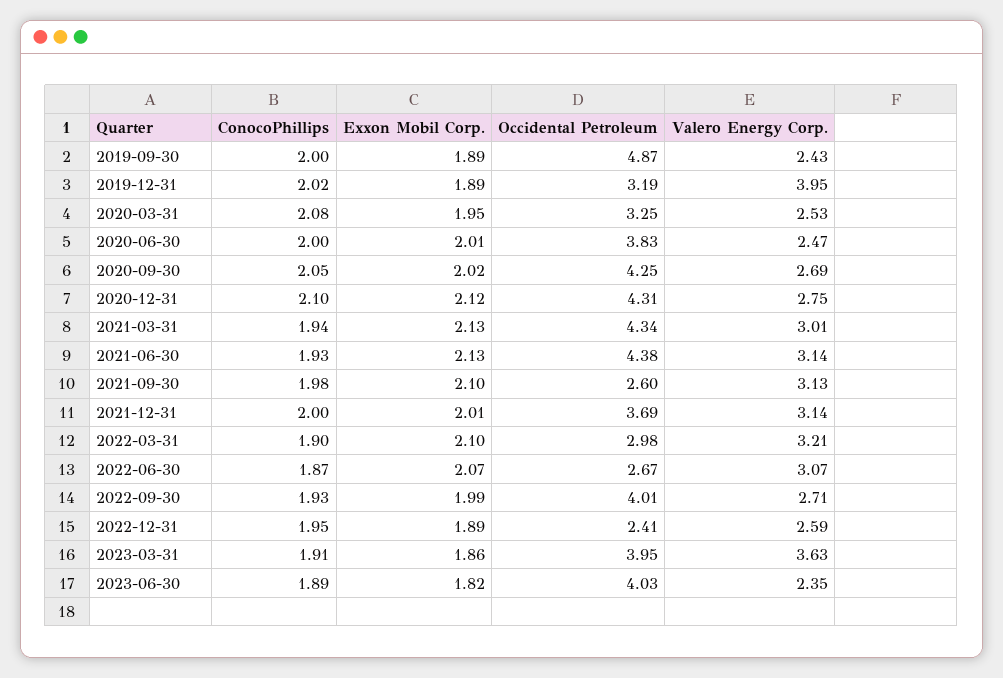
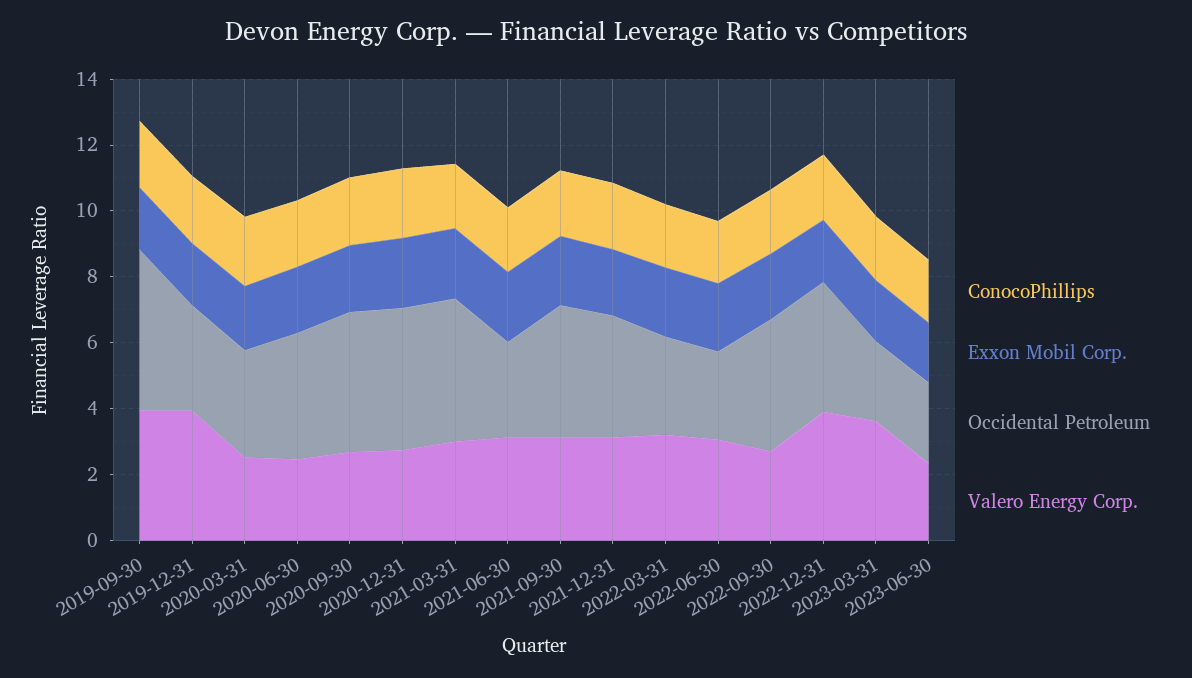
Valero Energy Corp., 2019-09-30: 2.43 -> 4
Occidental Petroleum, 2021-06-30: 4.38 -> 3
Occidental Petroleum, 2021-09-30: 2.6 -> 4
Occidental Petroleum, 2022-12-31: 2.41 -> 4
Valero Energy Corp., 2022-12-31: 2.59 -> 4
Occidental Petroleum, 2023-03-31: 3.95 -> 2.5
Occidental Petroleum, 2023-06-30: 4.03 -> 2.5

